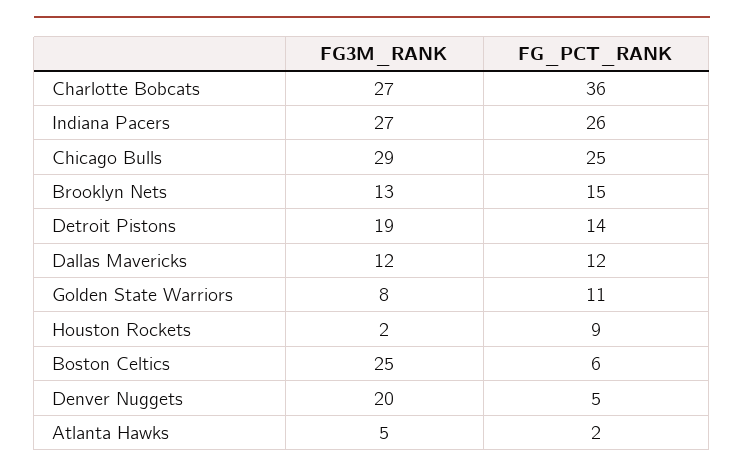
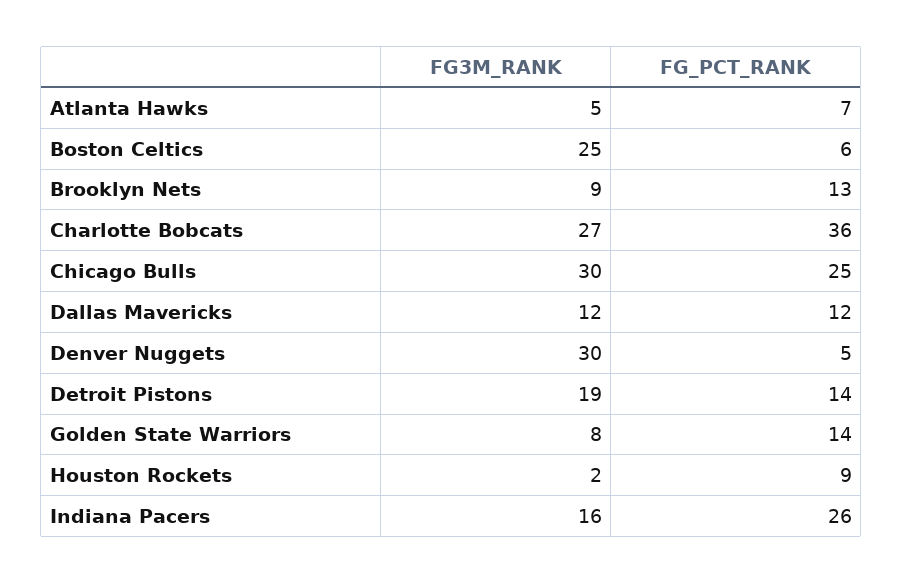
FG3M_RANK, Indiana Pacers: 27 -> 16
FG3M_RANK, Chicago Bulls: 29 -> 30
FG3M_RANK, Brooklyn Nets: 13 -> 9
FG_PCT_RANK, Brooklyn Nets: 15 -> 13
FG_PCT_RANK, Golden State Warriors: 11 -> 14
FG3M_RANK, Denver Nuggets: 20 -> 30
FG_PCT_RANK, Atlanta Hawks: 2 -> 7

